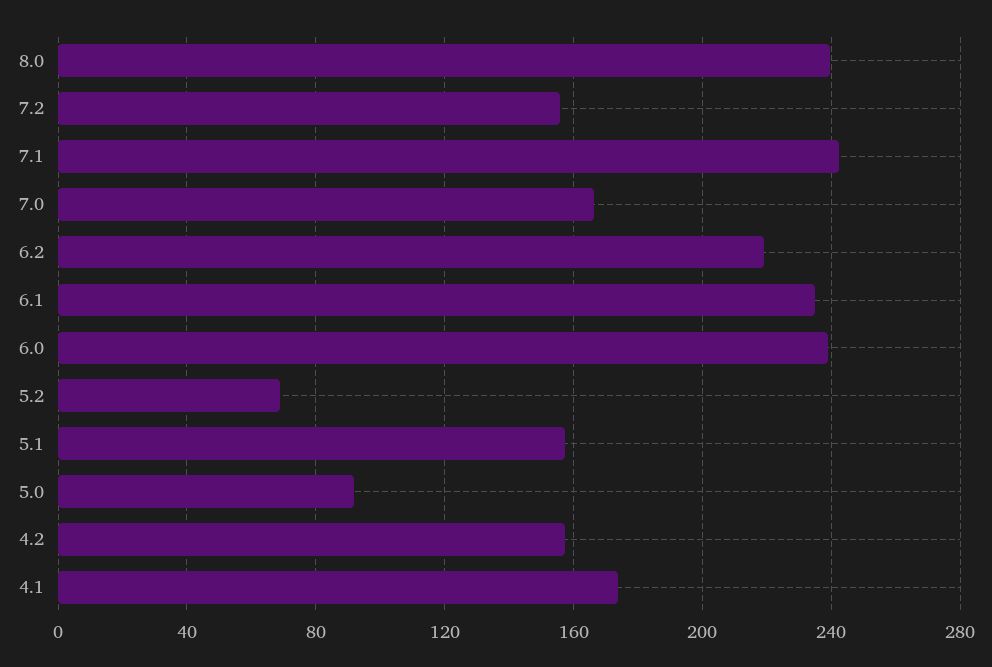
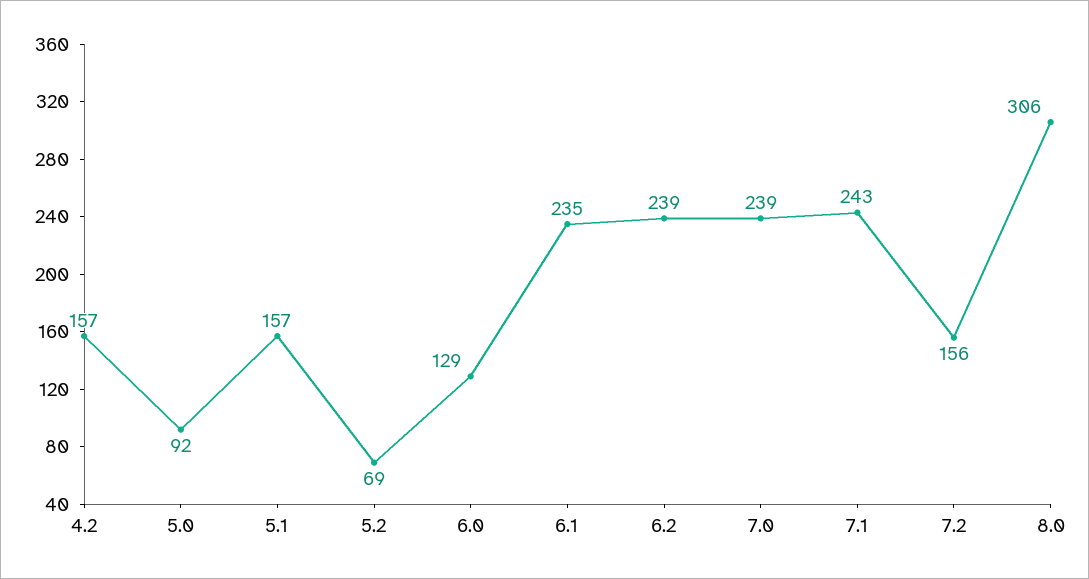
8.0: 240 -> 306
7.0: 165 -> 239
6.2: 220 -> 239
6.0: 240 -> 129
4.1: 175 -> none

